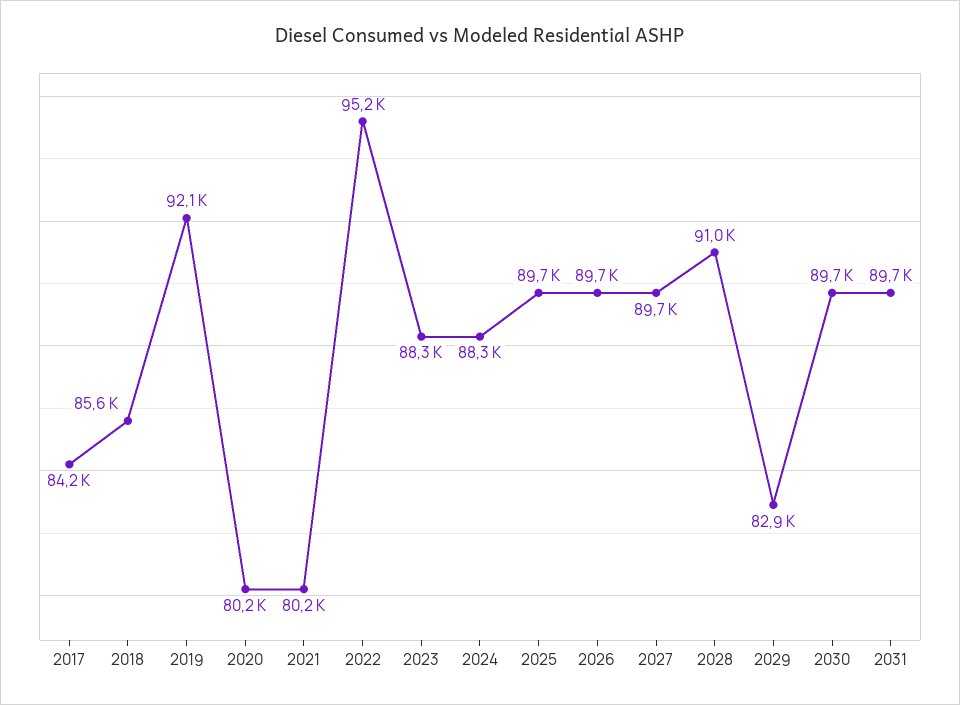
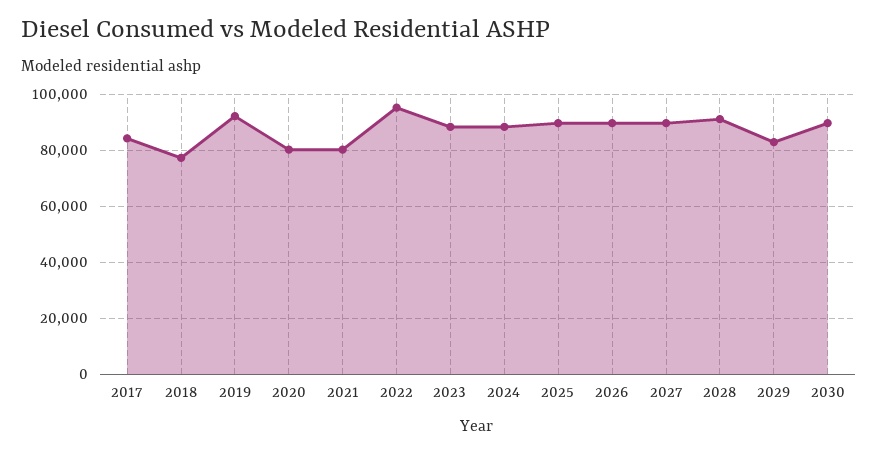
2018: 85600 -> 77500
2031: 89700 -> none

